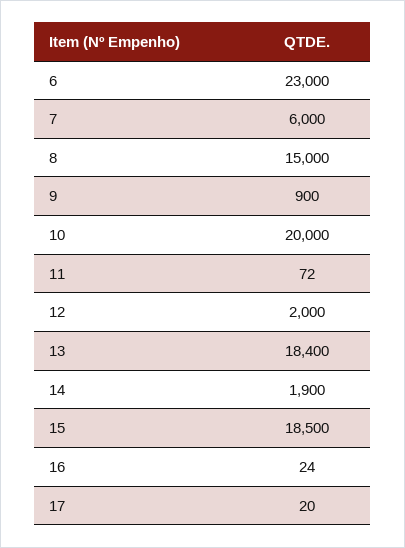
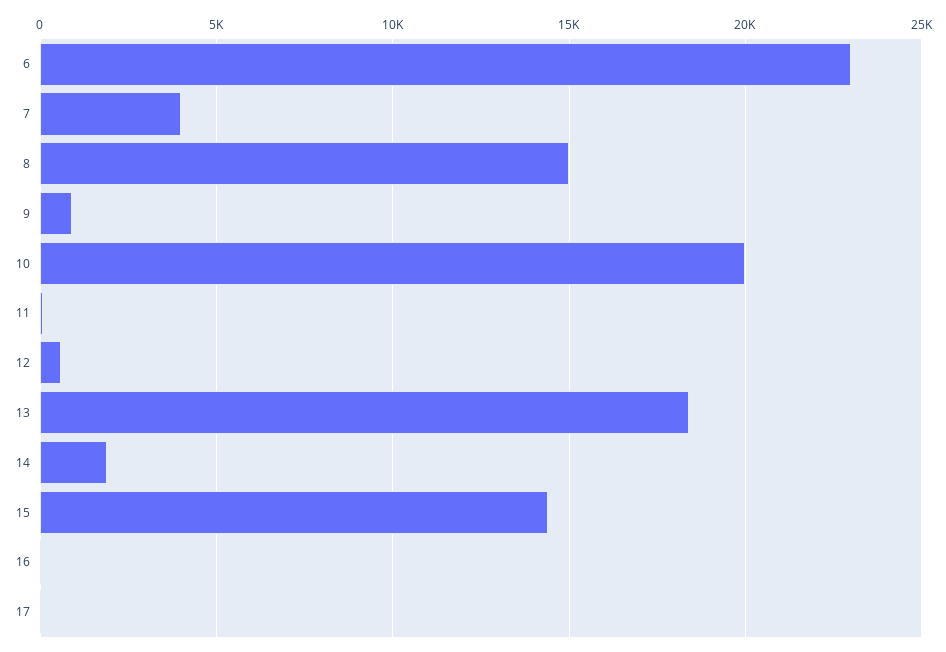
7: 6000 -> 4000
12: 2000 -> 500
15: 18500 -> 14500

